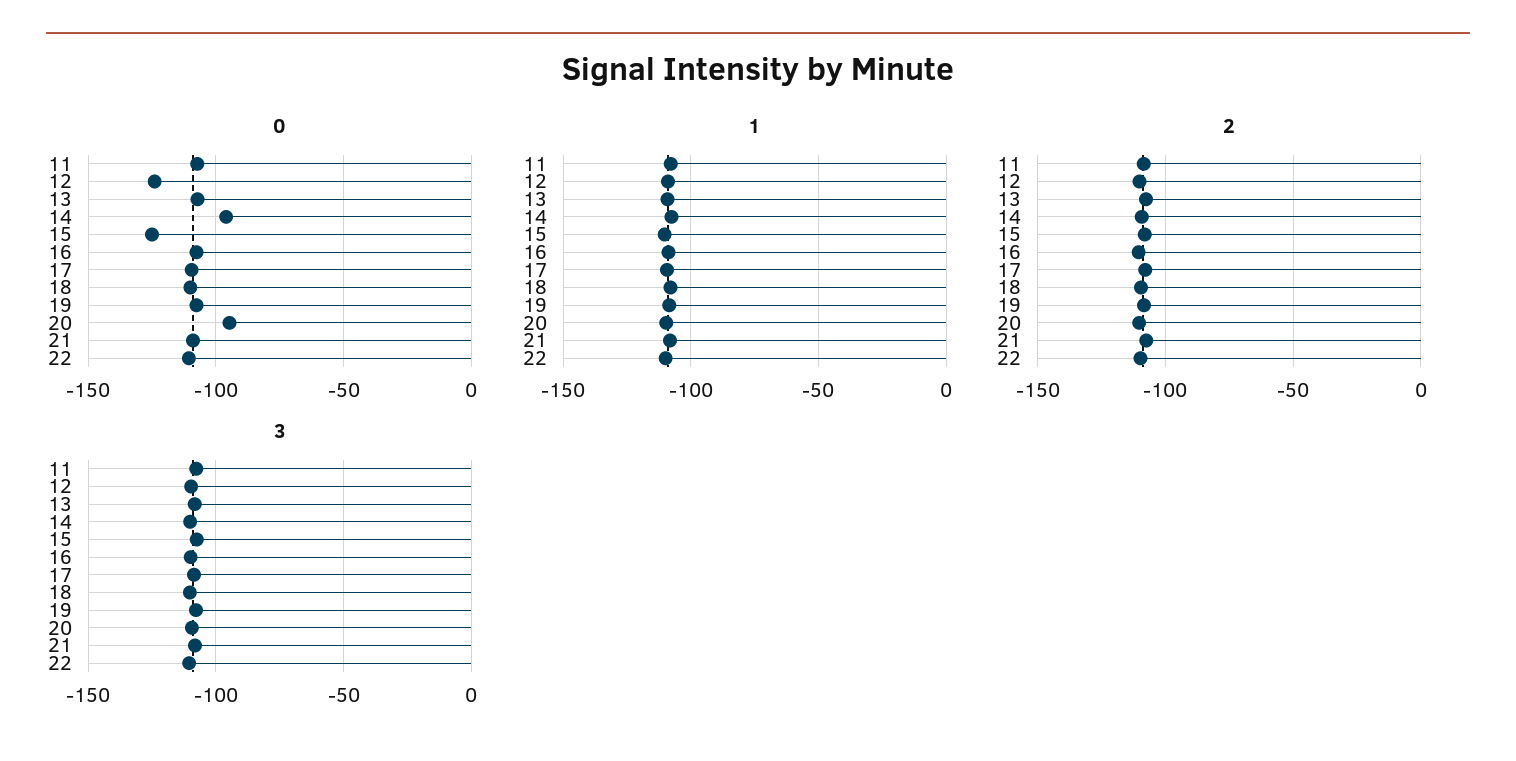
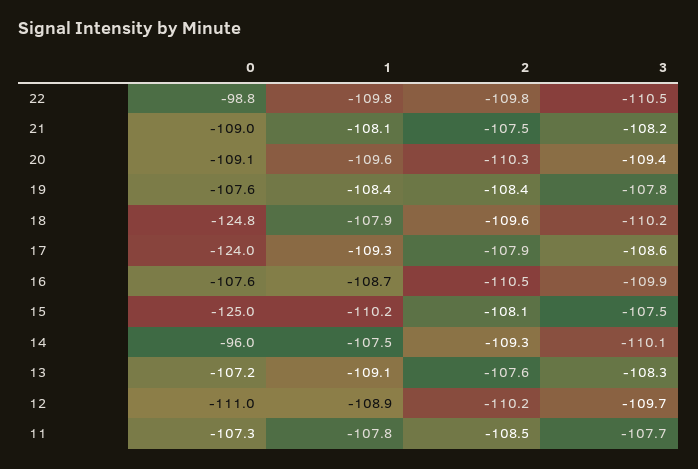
0, 12: -125 -> -111
0, 17: -110 -> -124
0, 18: -110 -> -124.8
0, 20: -95 -> -109.1
0, 22: -110 -> -98.8

